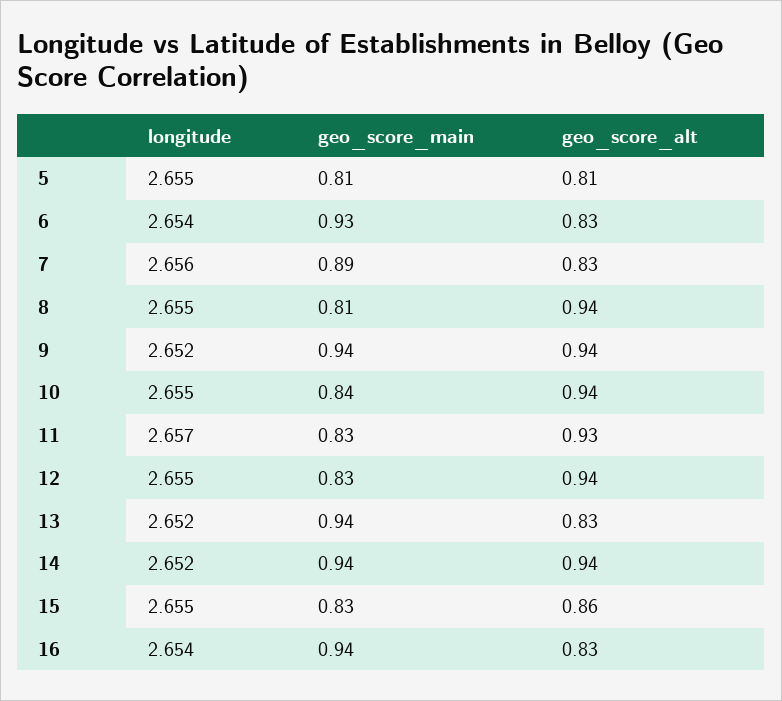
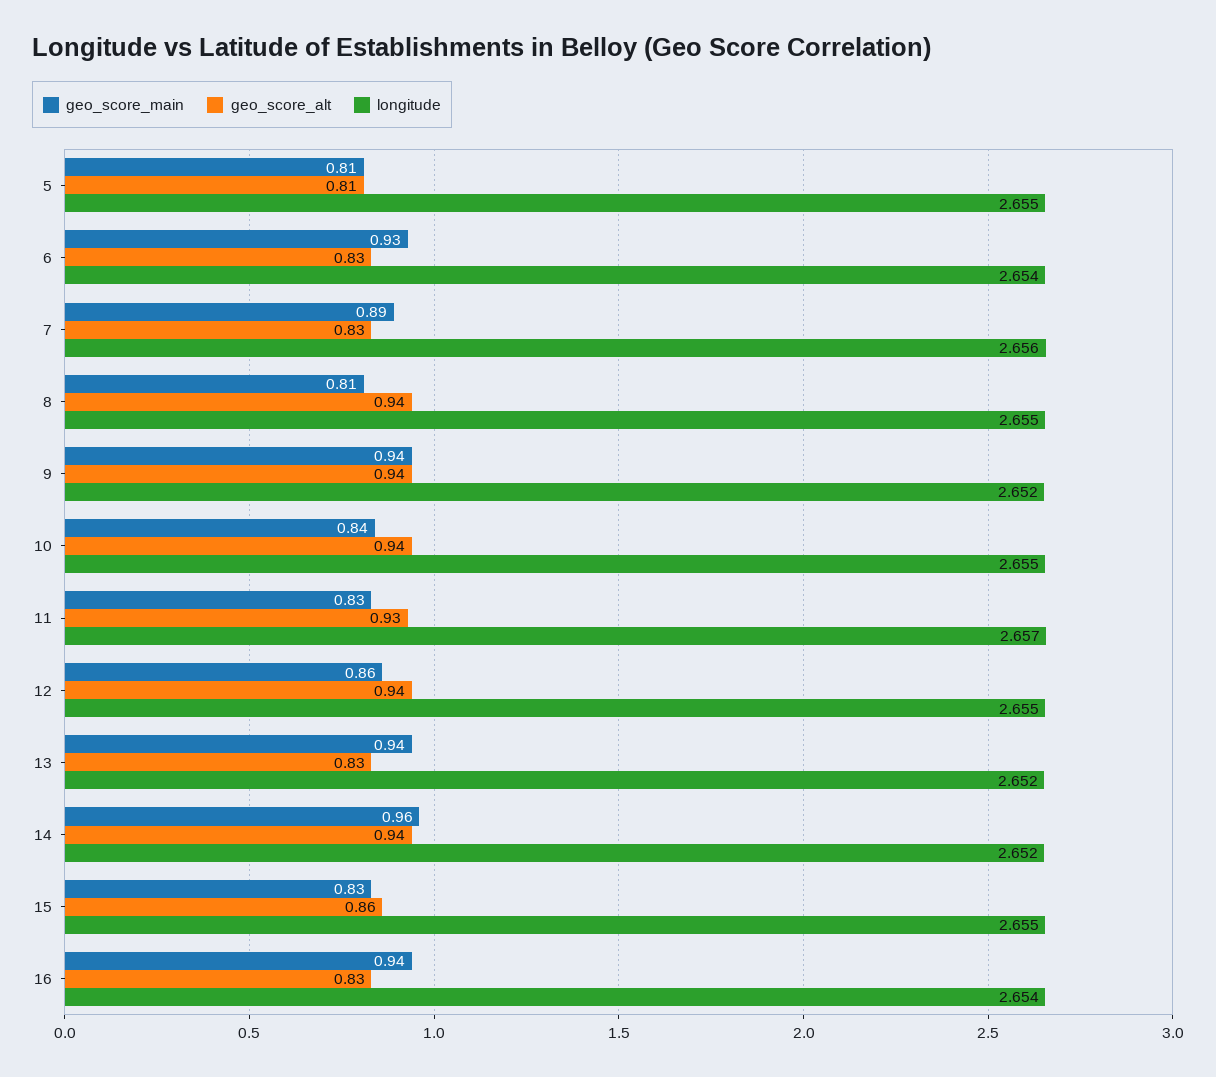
geo_score_main, 12: 0.83 -> 0.86
geo_score_main, 14: 0.94 -> 0.96

